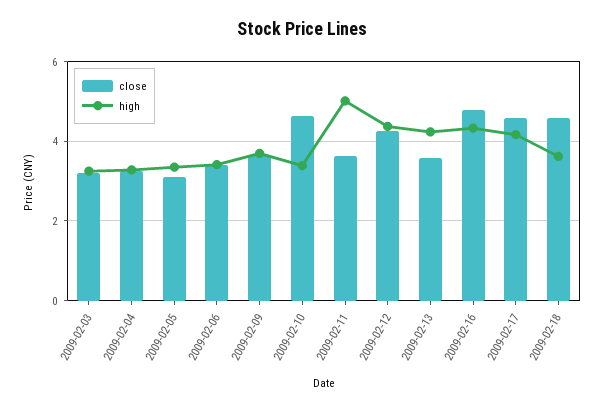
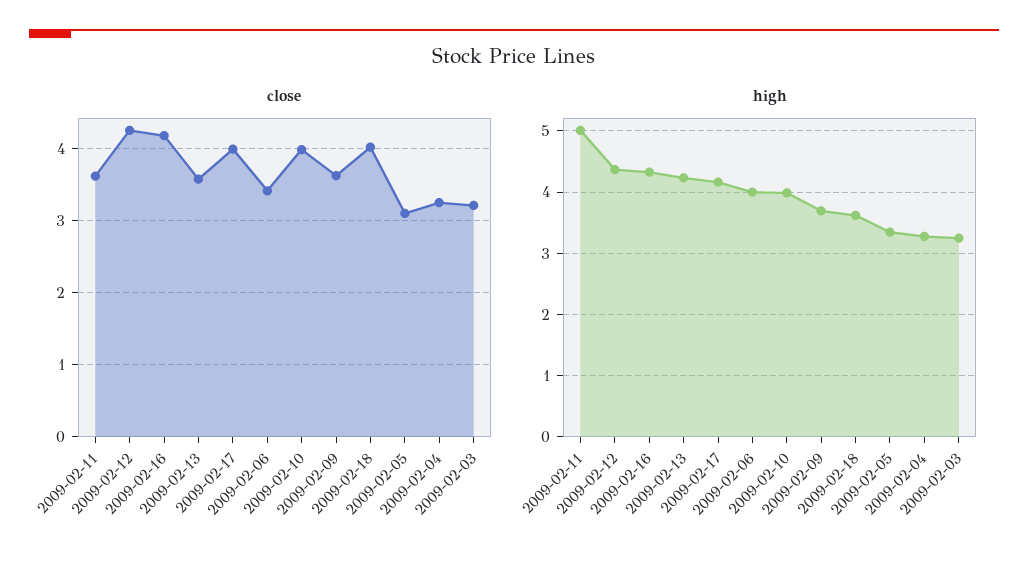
high, 2009-02-06: 3.4 -> 4
close, 2009-02-10: 4.6 -> 4
high, 2009-02-10: 3.4 -> 4
close, 2009-02-16: 4.8 -> 4.2
close, 2009-02-17: 4.6 -> 4
close, 2009-02-18: 4.6 -> 4

